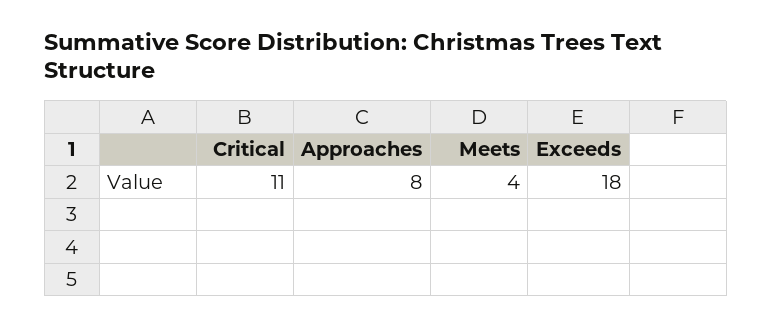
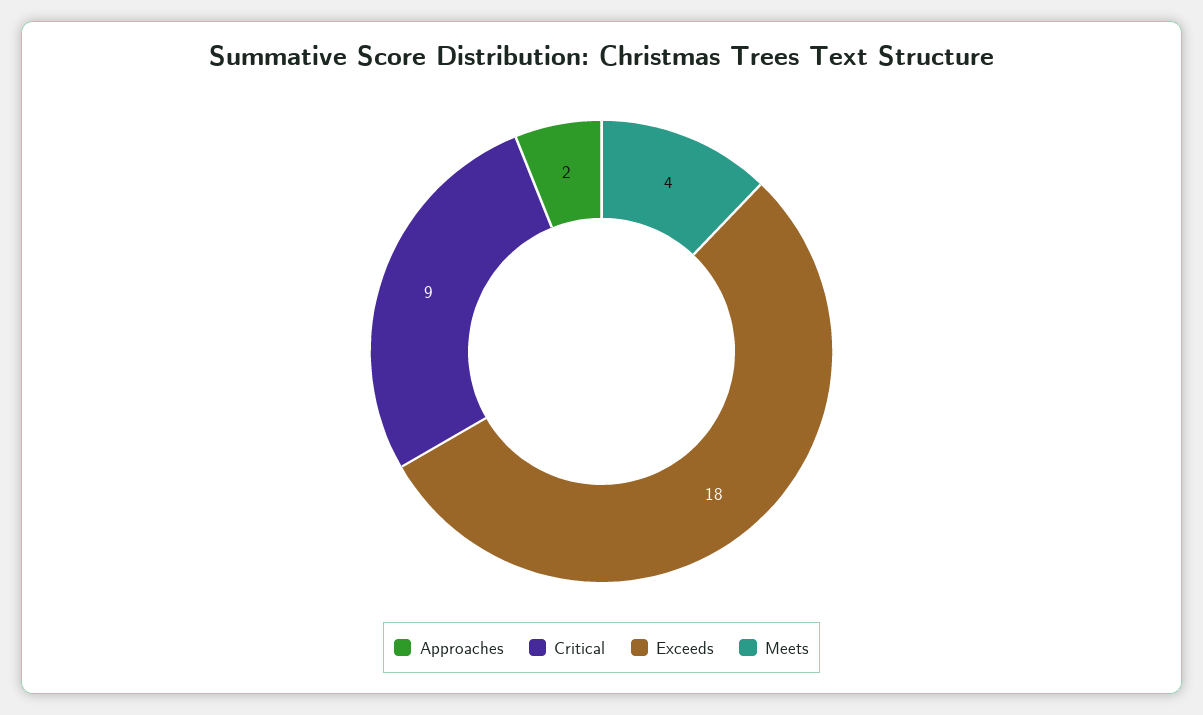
Critical: 11 -> 9
Approaches: 8 -> 2

